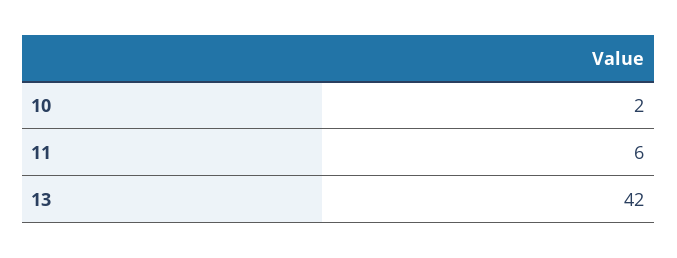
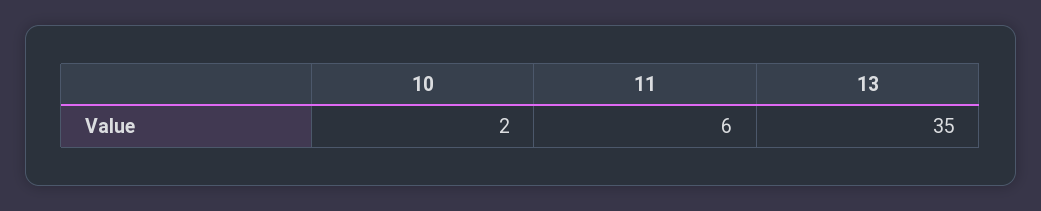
13: 42 -> 35

